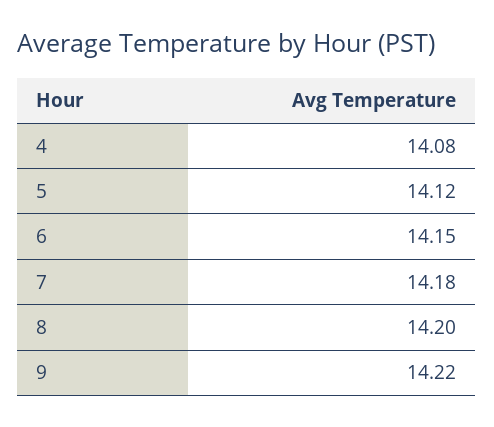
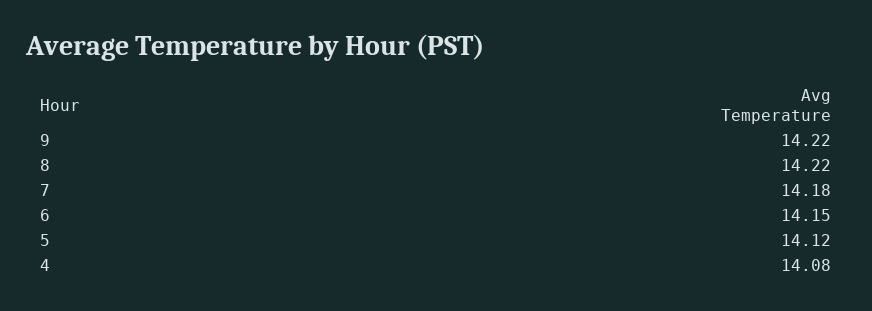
8: 14.2 -> 14.22

